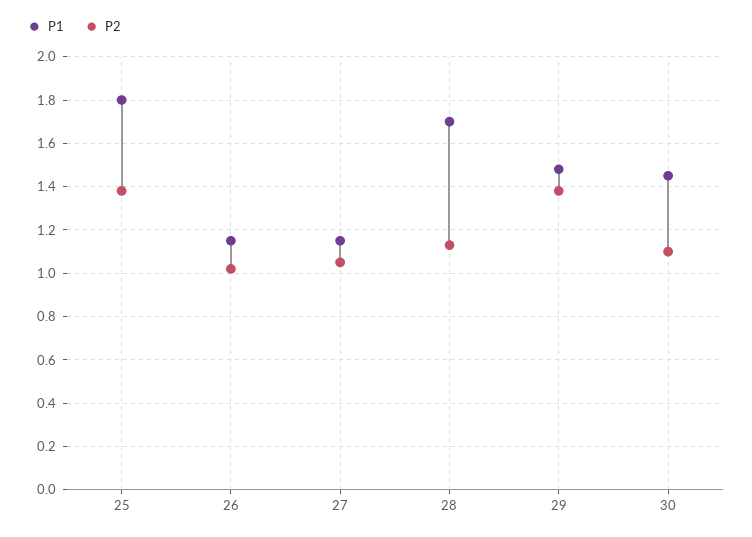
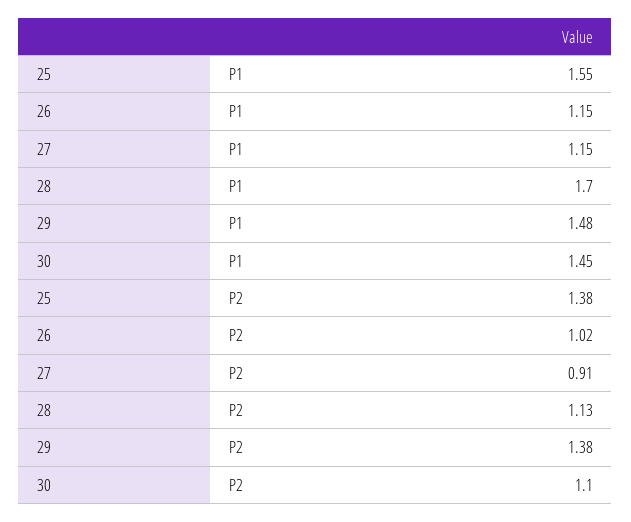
P1, 25: 1.8 -> 1.55
P2, 27: 1.05 -> 0.91

